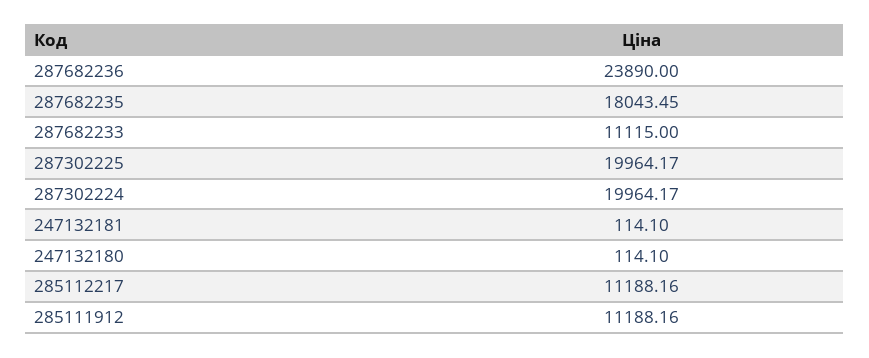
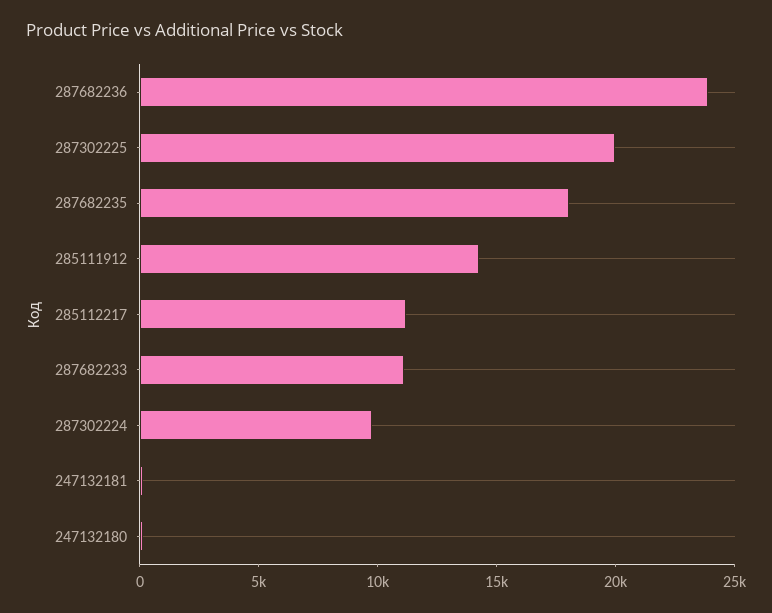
287302224: 19964.17 -> 10000
285111912: 11188.16 -> 14000

